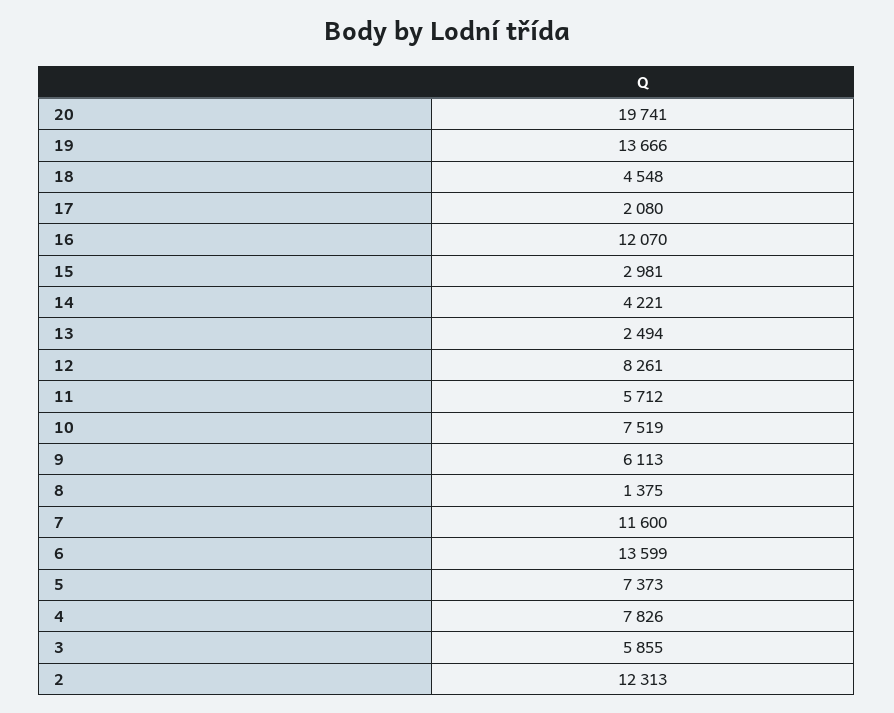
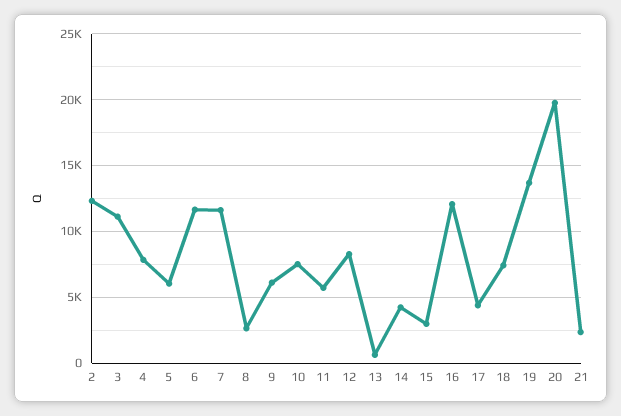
18: 4548 -> 7500
17: 2080 -> 4500
13: 2494 -> 500
8: 1375 -> 2500
6: 13599 -> 11500
5: 7373 -> 6000
3: 5855 -> 11000
21: none -> 2500

